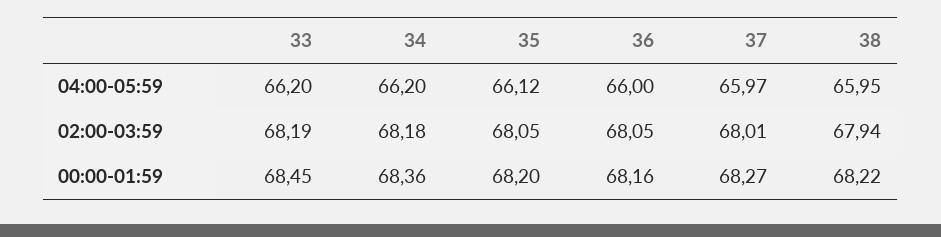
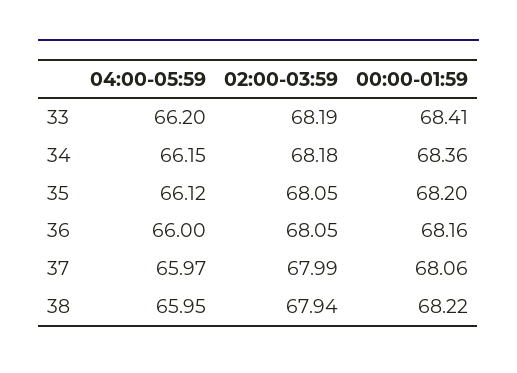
34, 04:00-05:59: 66.2 -> 66.15
37, 02:00-03:59: 68.01 -> 67.99
33, 00:00-01:59: 68.45 -> 68.41
37, 00:00-01:59: 68.27 -> 68.06

